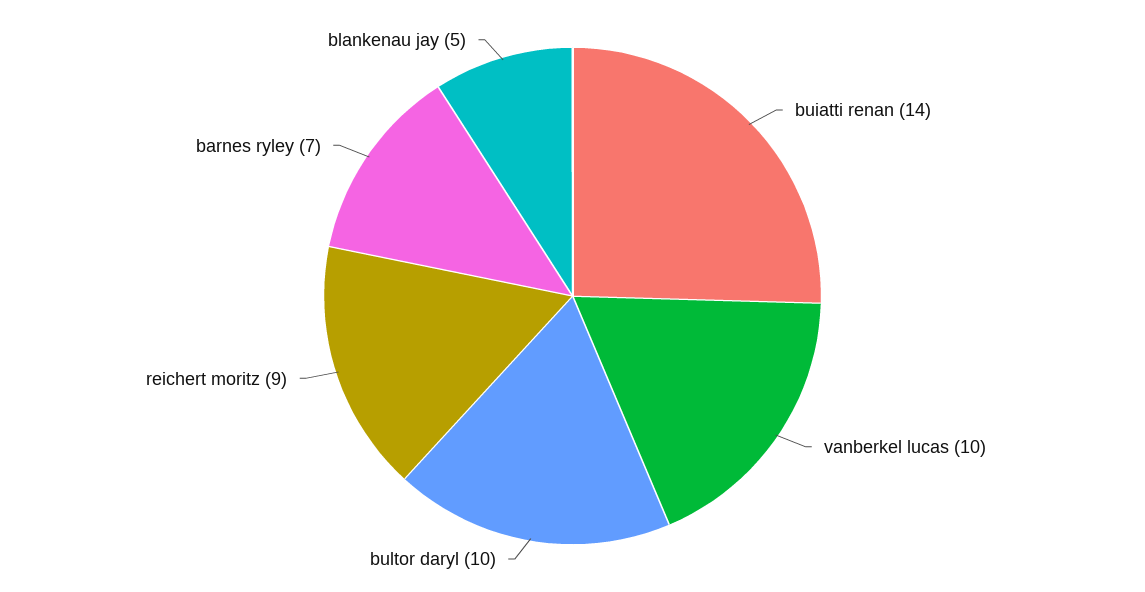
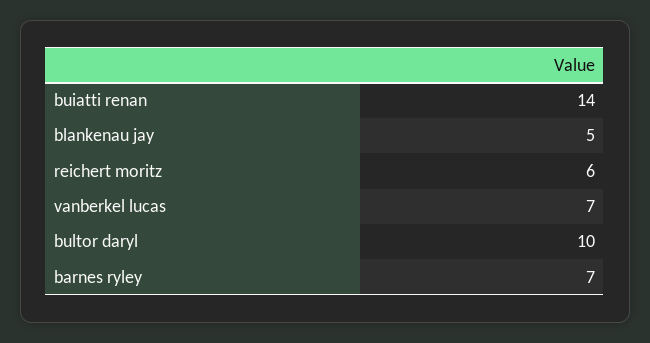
vanberkel lucas: 10 -> 7
reichert moritz: 9 -> 6

